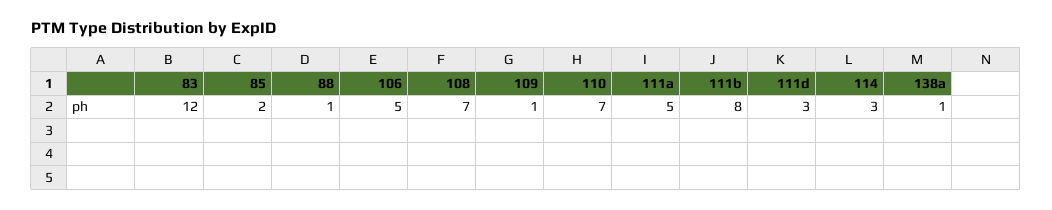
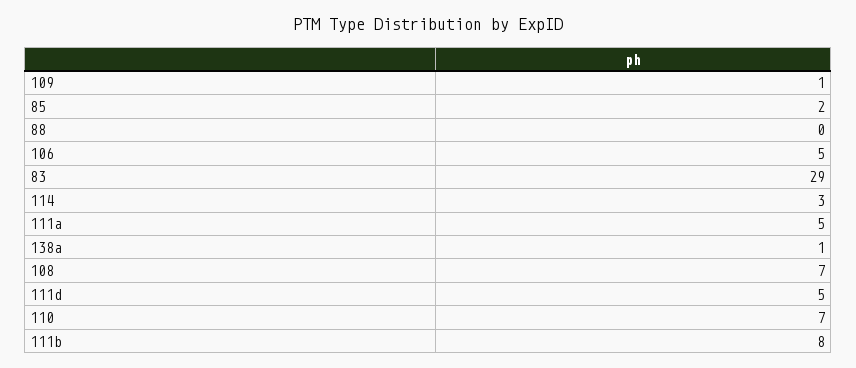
83: 12 -> 29
88: 1 -> 0
111d: 3 -> 5

